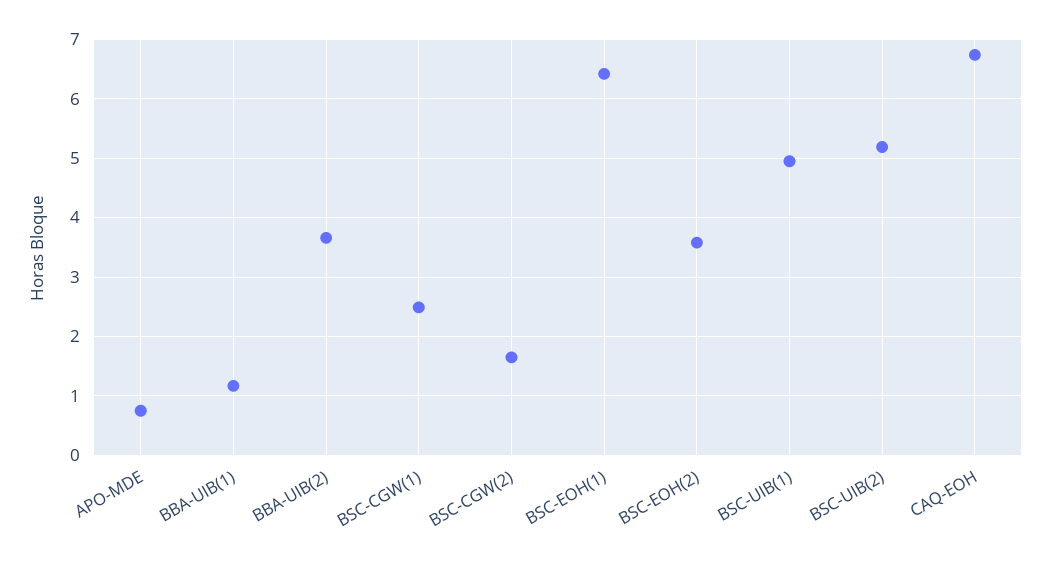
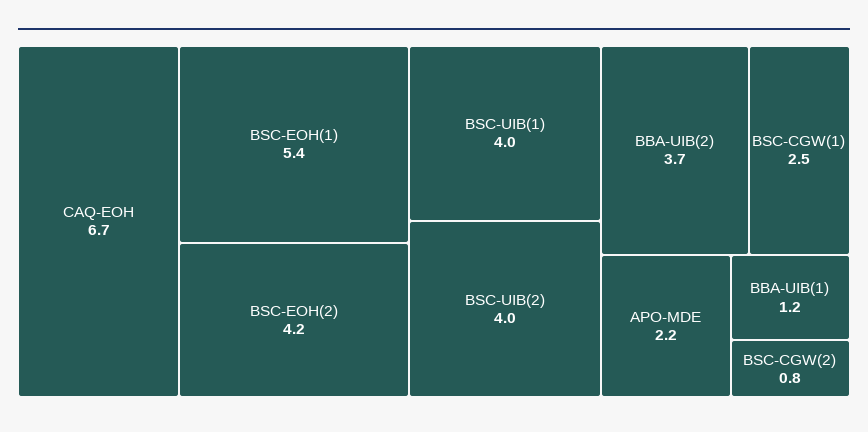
APO-MDE: 0.8 -> 2.2
BSC-CGW(2): 1.6 -> 0.8
BSC-EOH(1): 6.4 -> 5.4
BSC-EOH(2): 3.6 -> 4.2
BSC-UIB(1): 5 -> 4
BSC-UIB(2): 5.2 -> 4

